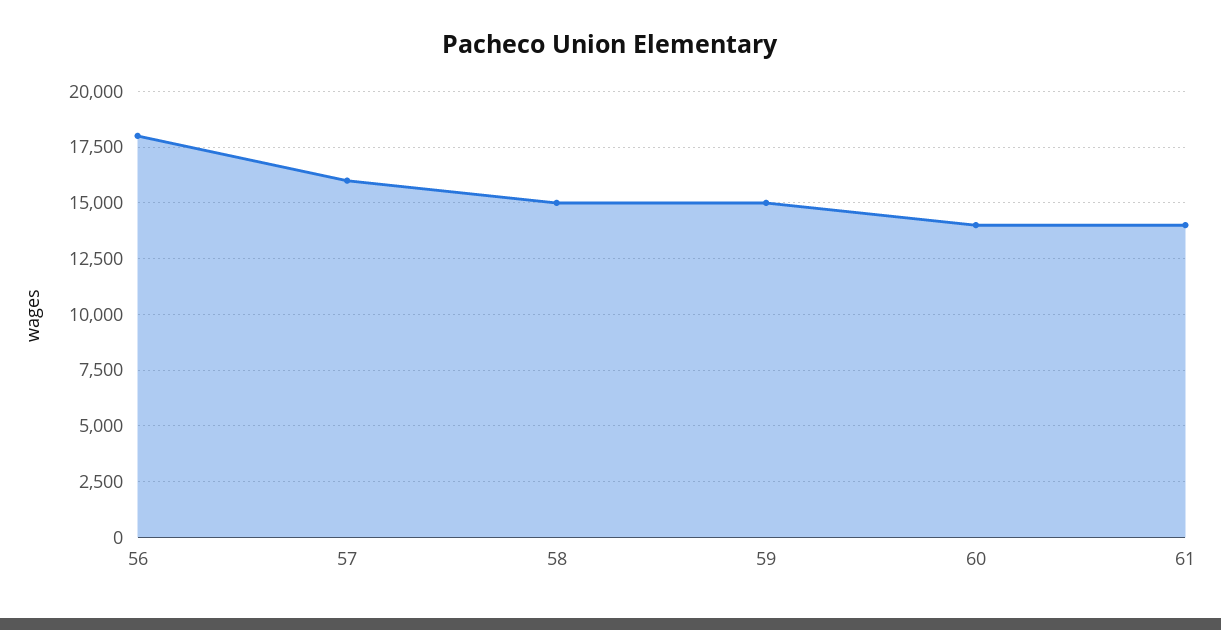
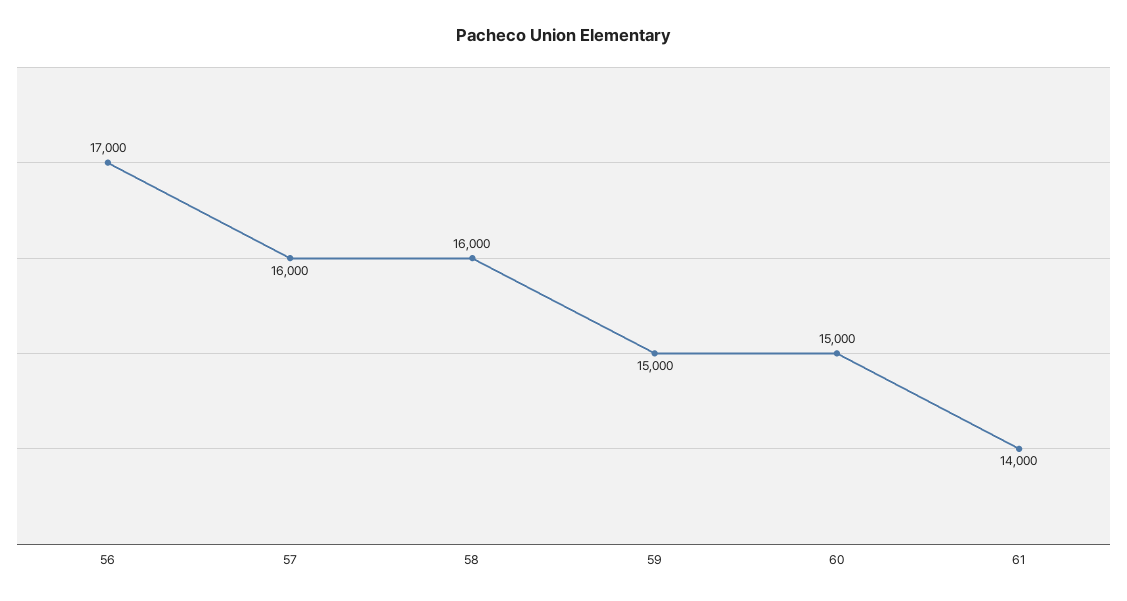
56: 18000 -> 17000
58: 15000 -> 16000
60: 14000 -> 15000

